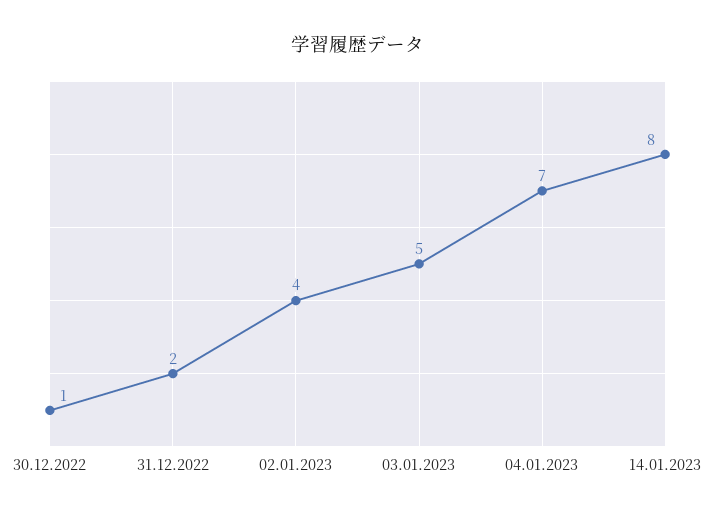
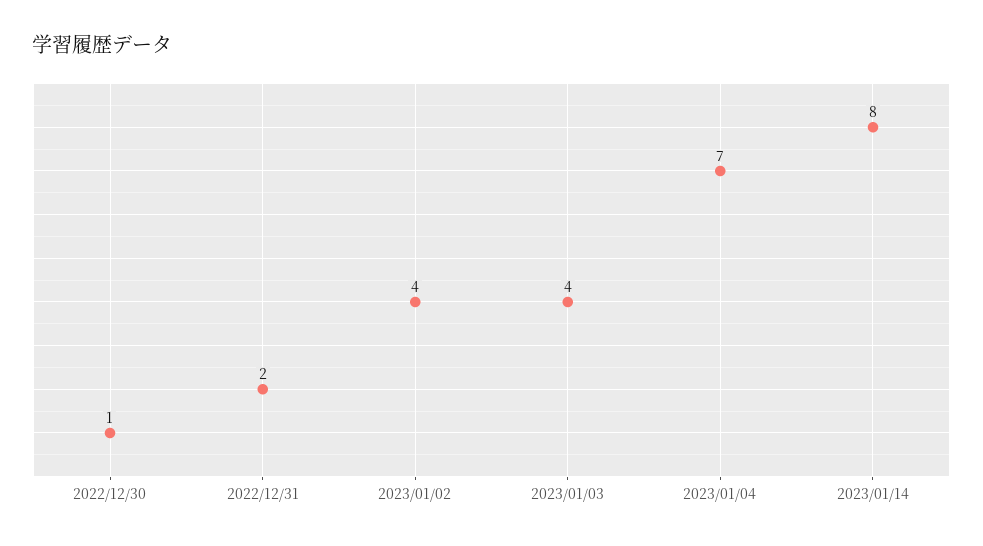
03.01.2023: 5 -> 4

